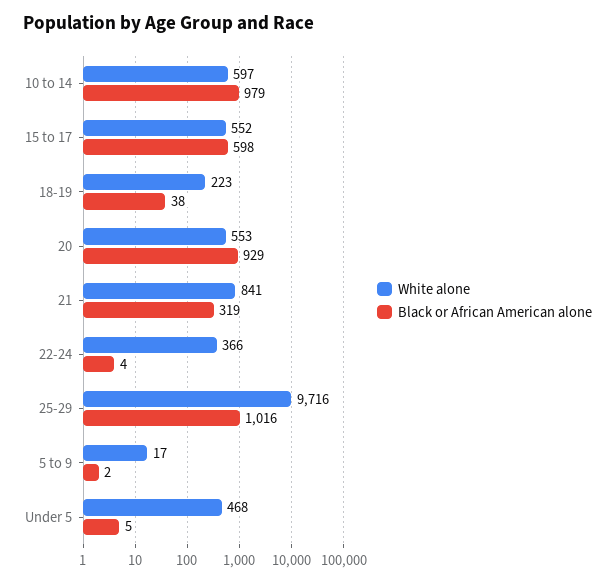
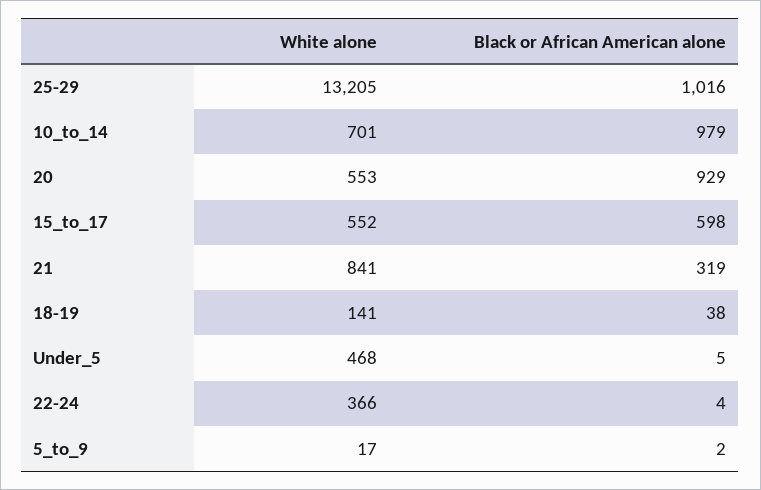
White alone, 10 to 14: 597 -> 701
White alone, 18-19: 223 -> 141
White alone, 25-29: 9716 -> 13205

